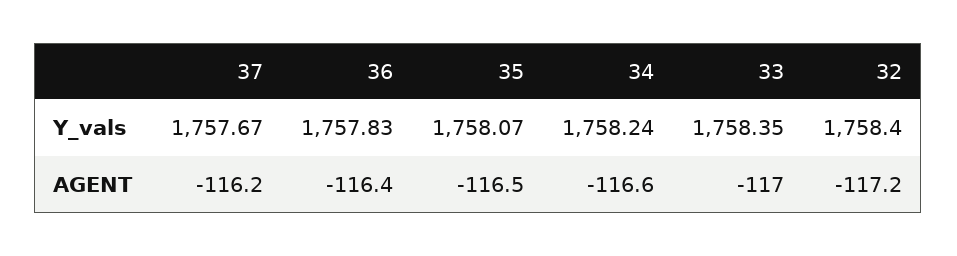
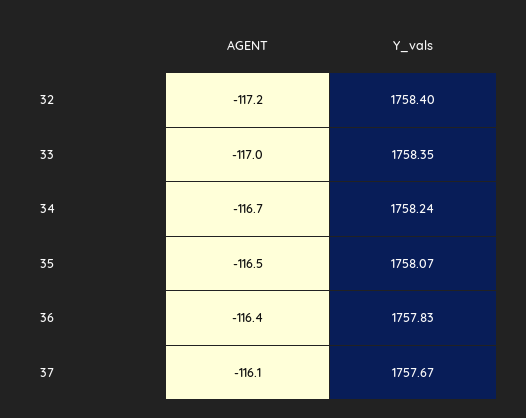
37, AGENT: -116.2 -> -116.1
34, AGENT: -116.6 -> -116.7

